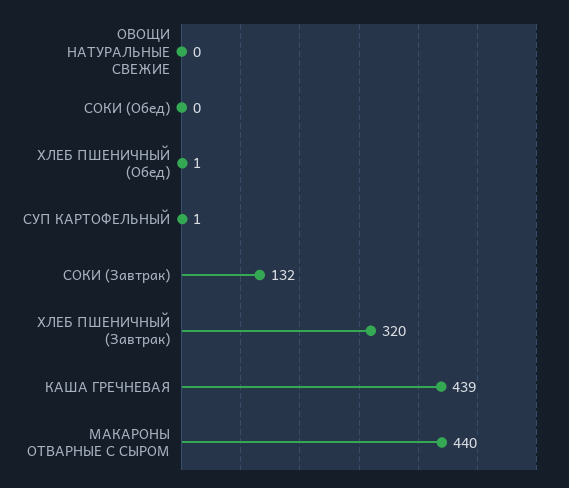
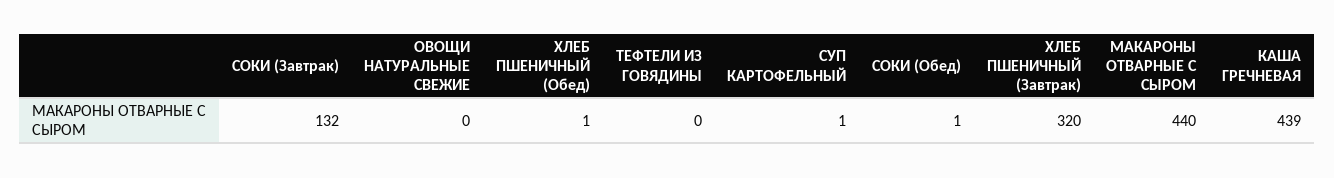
СОКИ (Обед): 0 -> 1
ТЕФТЕЛИ ИЗ ГОВЯДИНЫ: none -> 0

